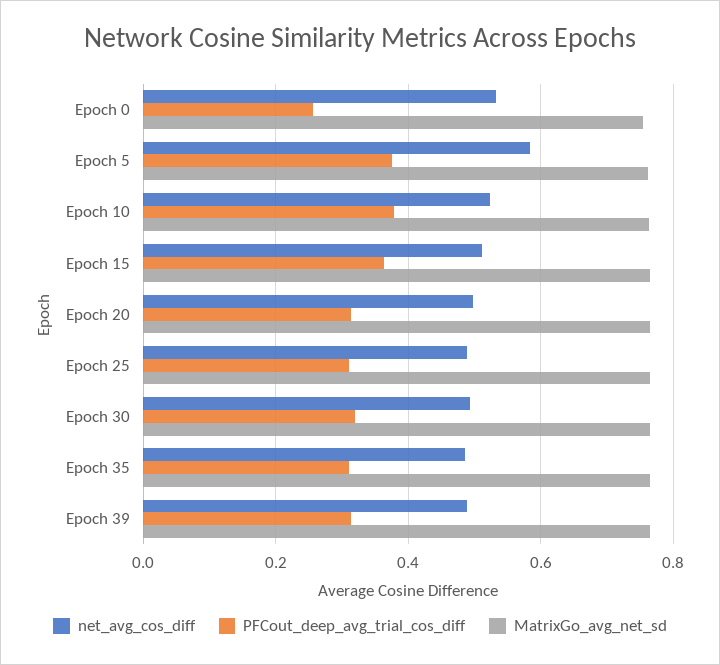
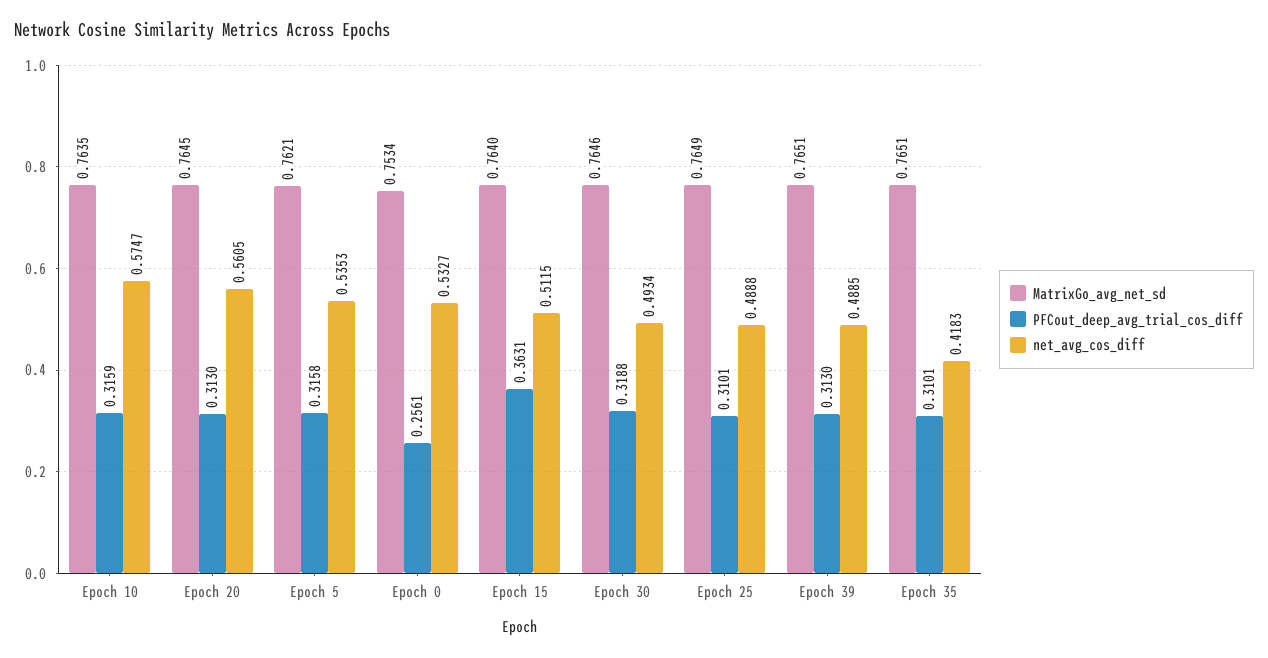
net_avg_cos_diff, Epoch 5: 0.58 -> 0.5353
PFCout_deep_avg_trial_cos_diff, Epoch 5: 0.38 -> 0.3158
net_avg_cos_diff, Epoch 10: 0.52 -> 0.5747
PFCout_deep_avg_trial_cos_diff, Epoch 10: 0.38 -> 0.3159
net_avg_cos_diff, Epoch 20: 0.5 -> 0.5605
net_avg_cos_diff, Epoch 35: 0.48 -> 0.4183

